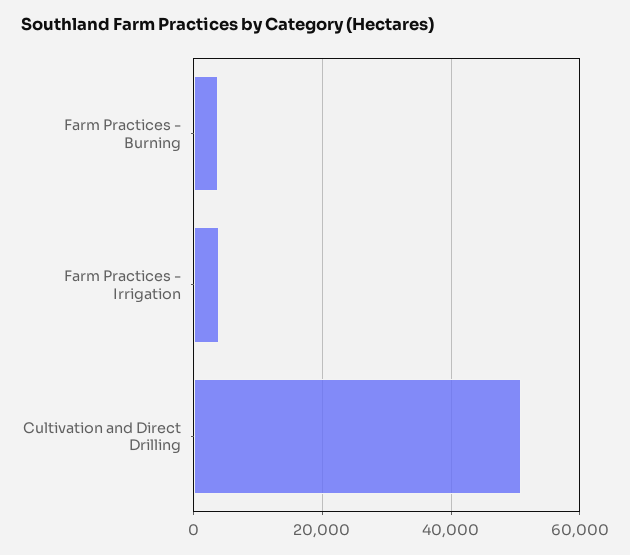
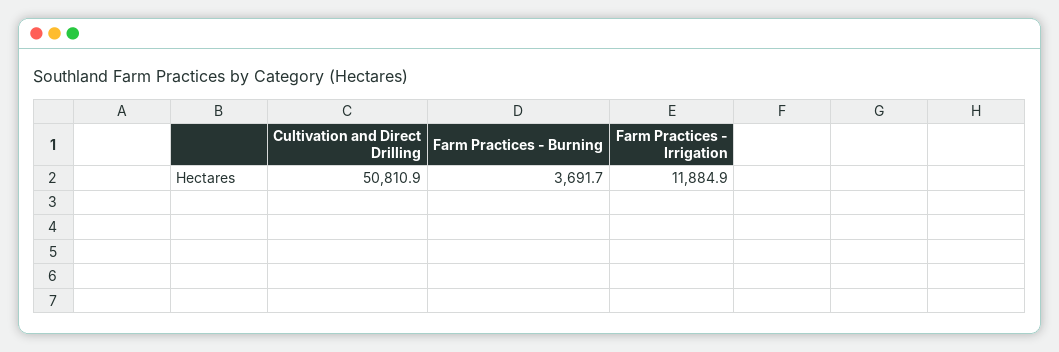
Farm Practices - Irrigation: 4000 -> 11884.9

